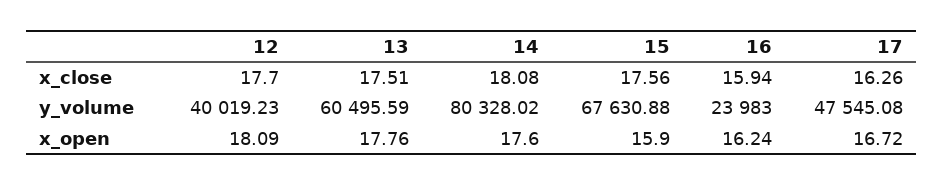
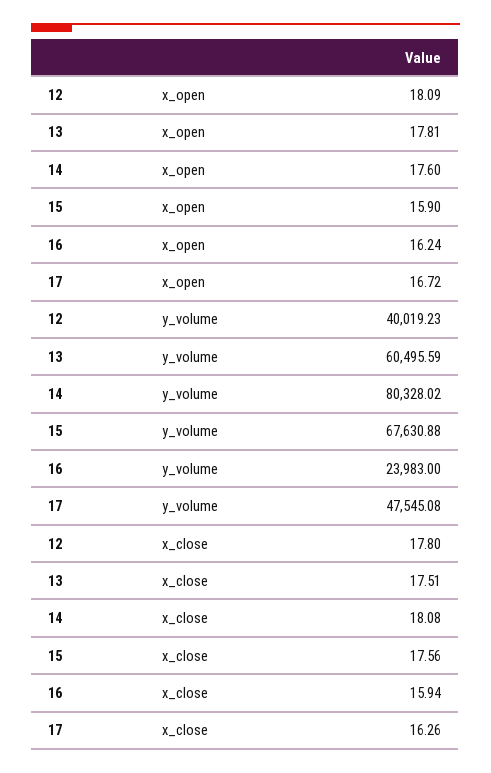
12, x_close: 17.7 -> 17.8
13, x_open: 17.76 -> 17.81

